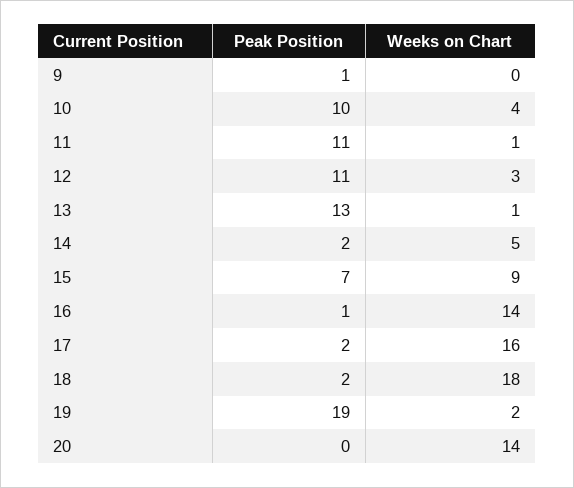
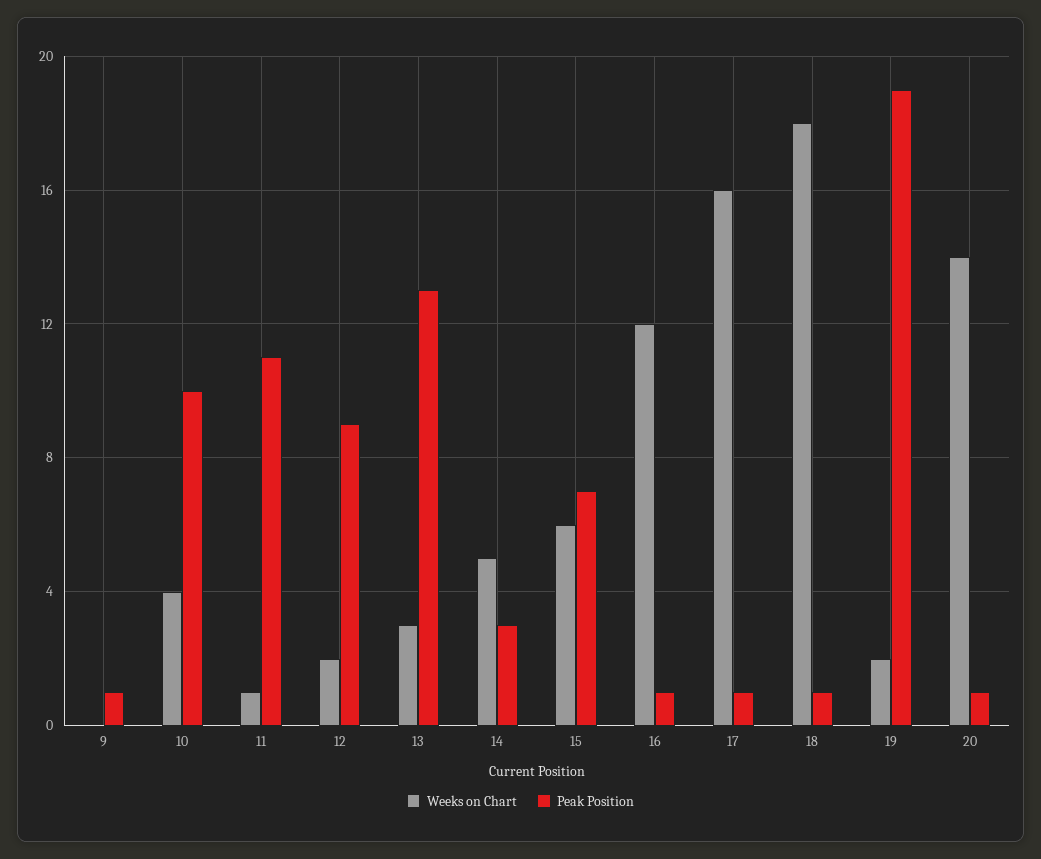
Peak Position, 12: 11 -> 9
Weeks on Chart, 12: 3 -> 2
Weeks on Chart, 13: 1 -> 3
Peak Position, 14: 2 -> 3
Weeks on Chart, 15: 9 -> 6
Weeks on Chart, 16: 14 -> 12
Peak Position, 17: 2 -> 1
Peak Position, 18: 2 -> 1
Peak Position, 20: 0 -> 1

